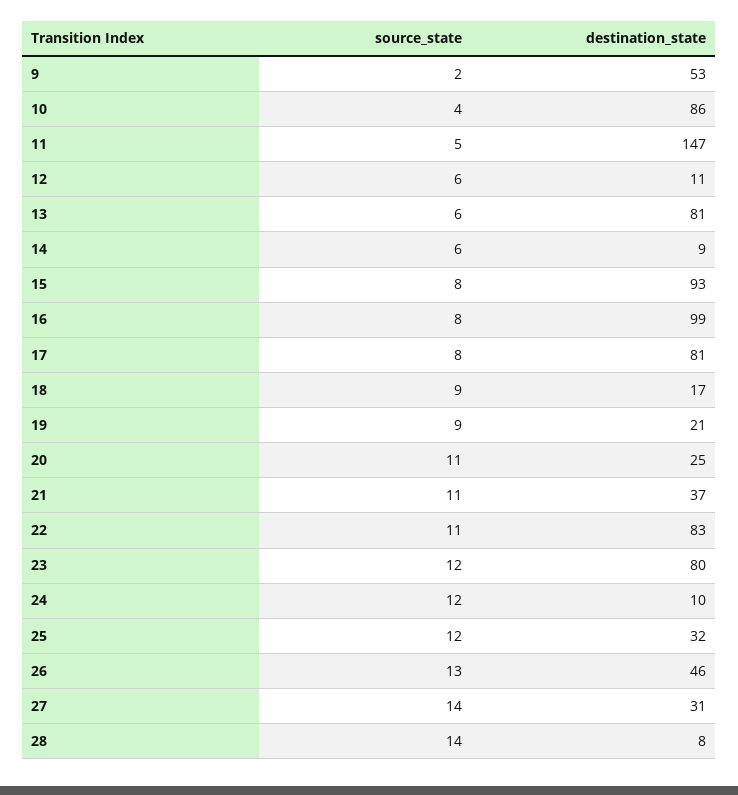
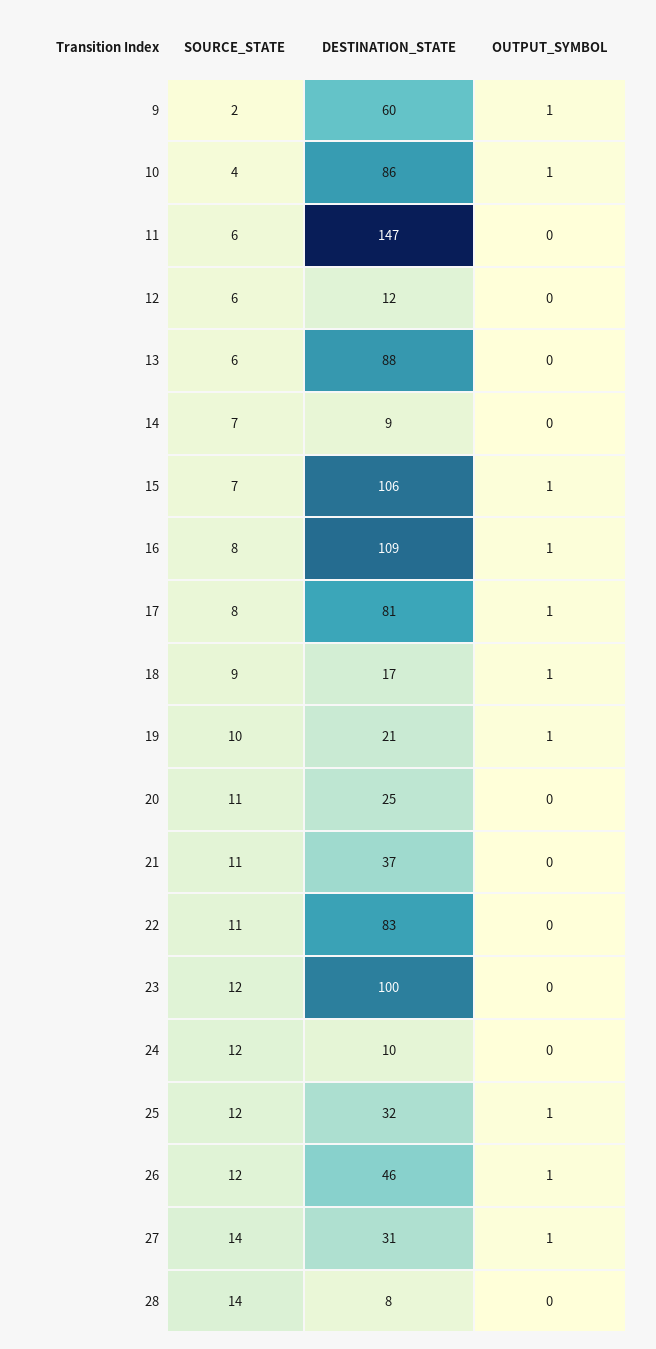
destination_state, 9: 53 -> 60
source_state, 11: 5 -> 6
destination_state, 12: 11 -> 12
destination_state, 13: 81 -> 88
source_state, 14: 6 -> 7
source_state, 15: 8 -> 7
destination_state, 15: 93 -> 106
destination_state, 16: 99 -> 109
source_state, 19: 9 -> 10
destination_state, 23: 80 -> 100
source_state, 26: 13 -> 12
OUTPUT_SYMBOL, 9: none -> 1
OUTPUT_SYMBOL, 10: none -> 1
OUTPUT_SYMBOL, 11: none -> 0
OUTPUT_SYMBOL, 12: none -> 0
OUTPUT_SYMBOL, 13: none -> 0
OUTPUT_SYMBOL, 14: none -> 0
OUTPUT_SYMBOL, 15: none -> 1
OUTPUT_SYMBOL, 16: none -> 1
OUTPUT_SYMBOL, 17: none -> 1
OUTPUT_SYMBOL, 18: none -> 1
OUTPUT_SYMBOL, 19: none -> 1
OUTPUT_SYMBOL, 20: none -> 0
OUTPUT_SYMBOL, 21: none -> 0
OUTPUT_SYMBOL, 22: none -> 0
OUTPUT_SYMBOL, 23: none -> 0
OUTPUT_SYMBOL, 24: none -> 0
OUTPUT_SYMBOL, 25: none -> 1
OUTPUT_SYMBOL, 26: none -> 1
OUTPUT_SYMBOL, 27: none -> 1
OUTPUT_SYMBOL, 28: none -> 0

